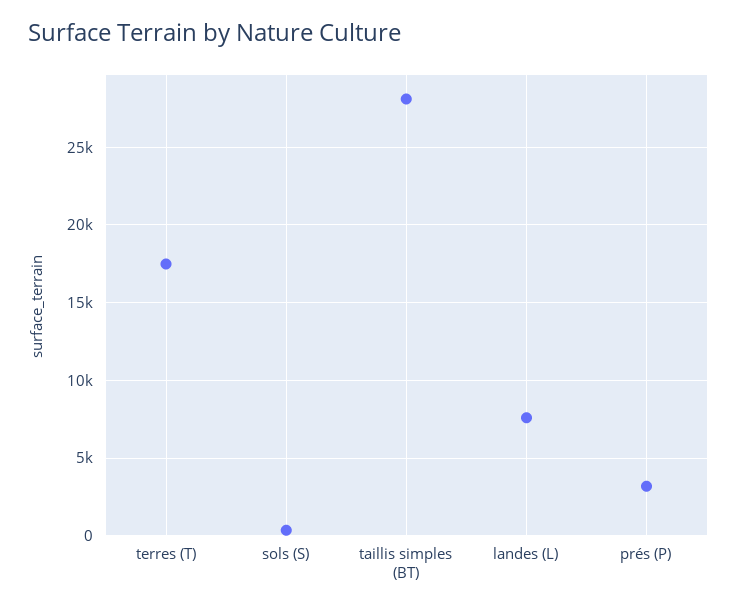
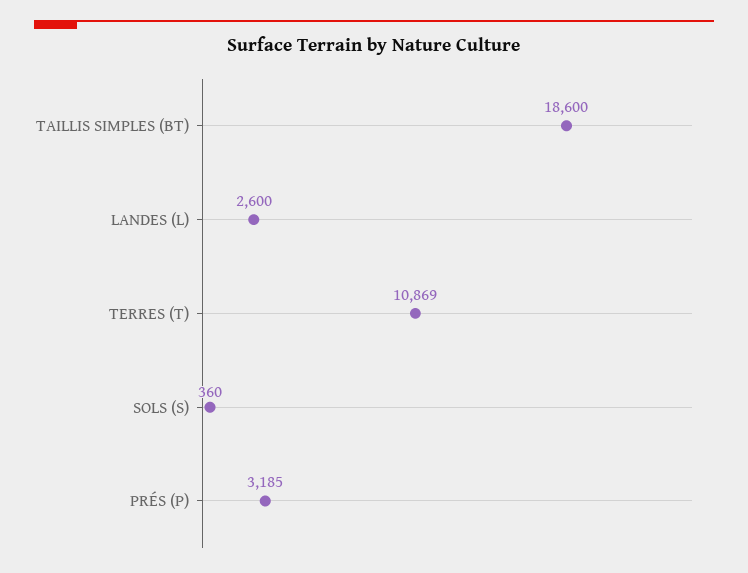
terres (T): 17500 -> 10869
taillis simples (BT): 28000 -> 18600
landes (L): 7500 -> 2600

